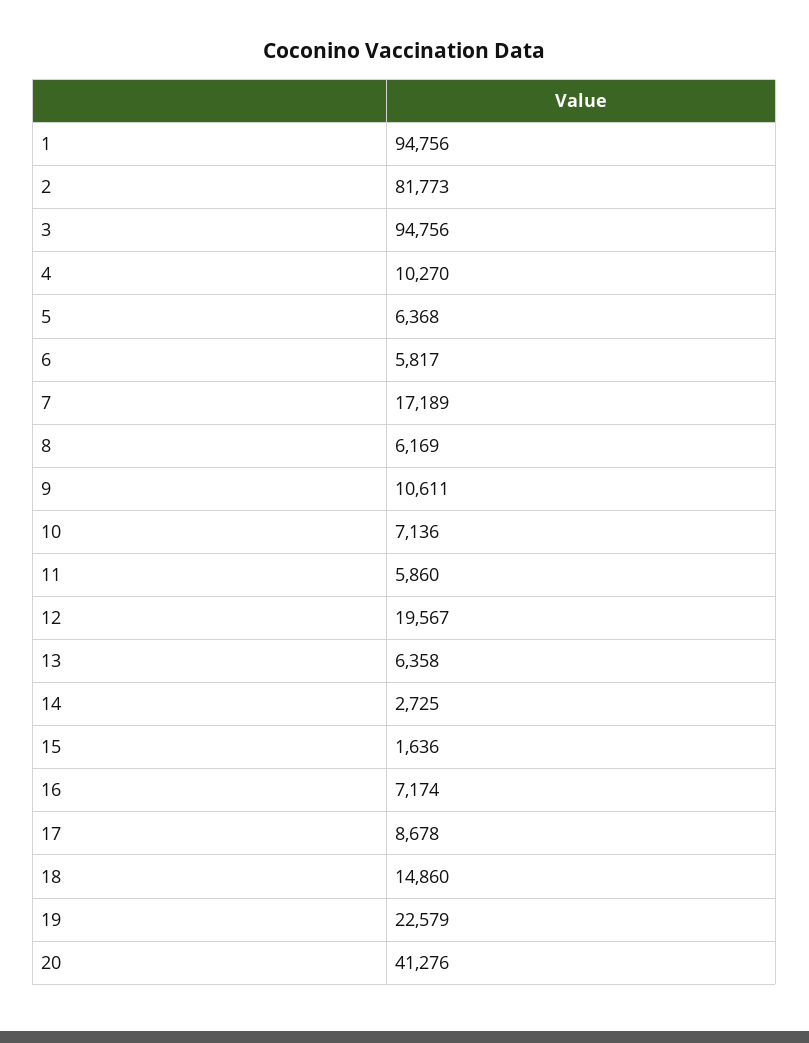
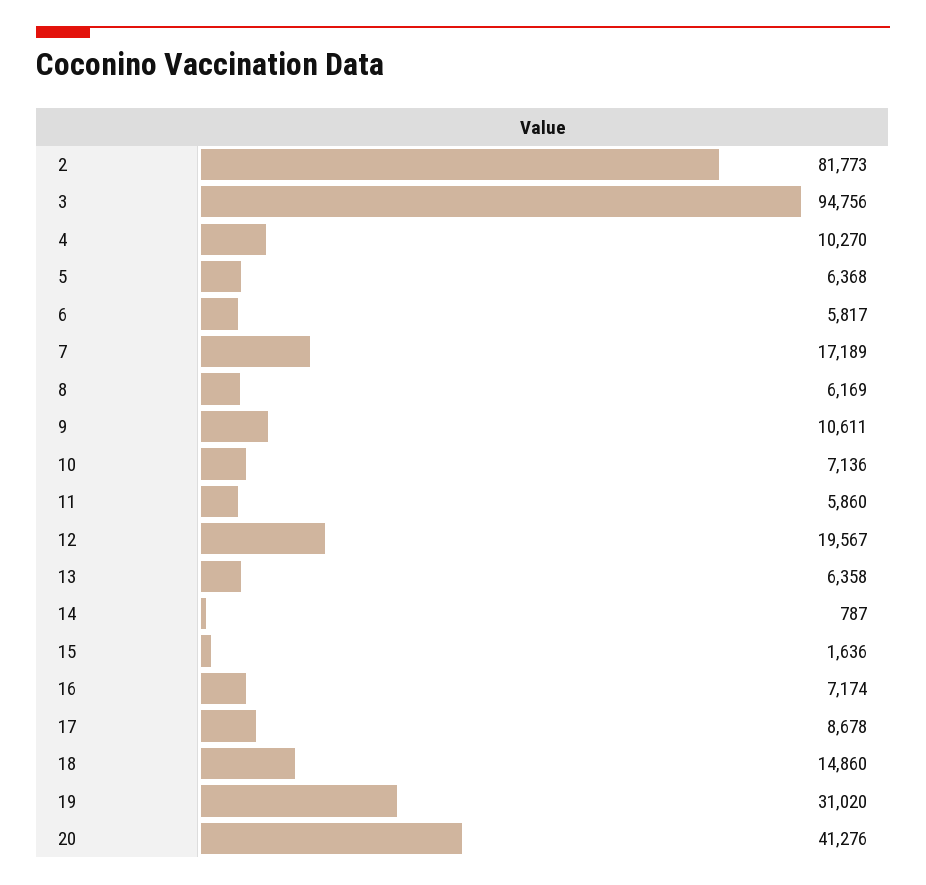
1: 94756 -> none
14: 2725 -> 787
19: 22579 -> 31020

